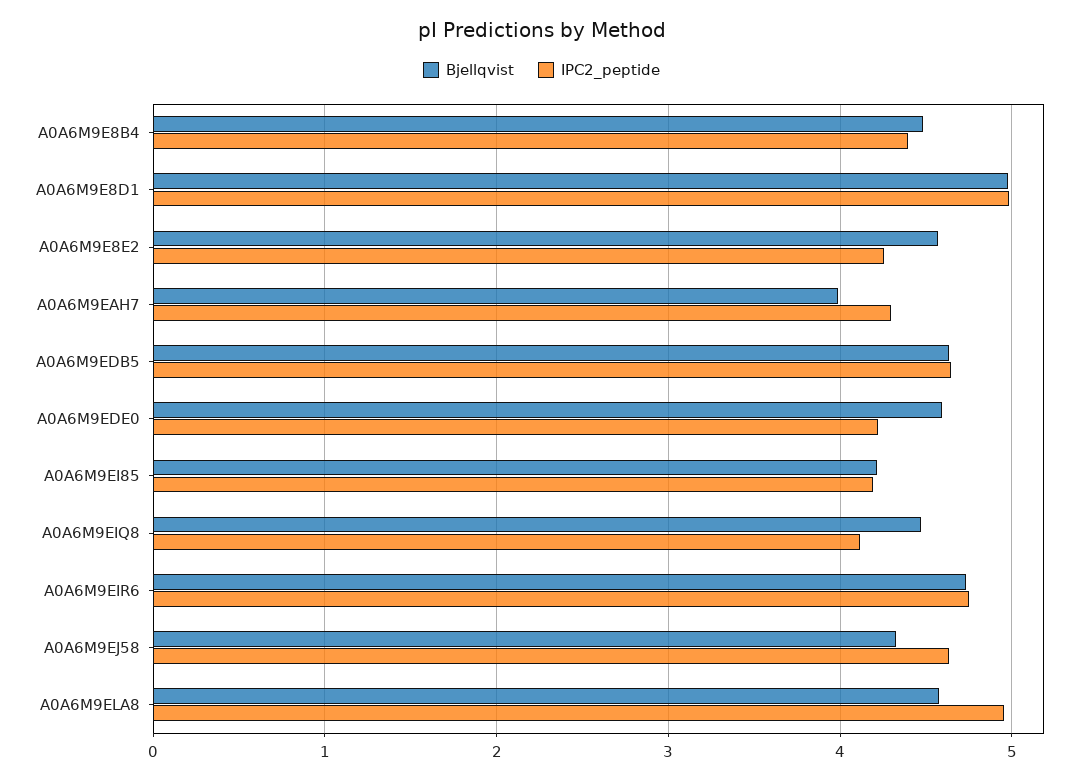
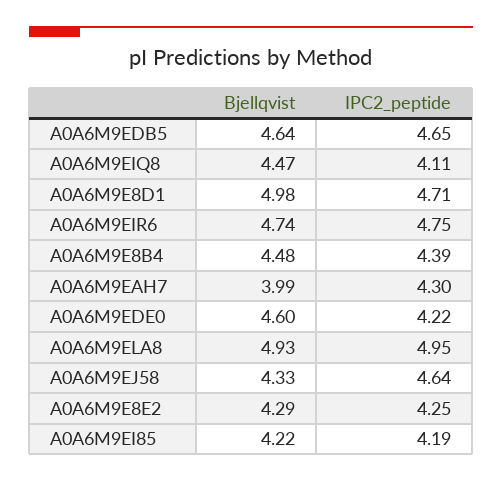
IPC2_peptide, A0A6M9E8D1: 5 -> 4.71
Bjellqvist, A0A6M9E8E2: 4.6 -> 4.29
Bjellqvist, A0A6M9ELA8: 4.6 -> 4.93

